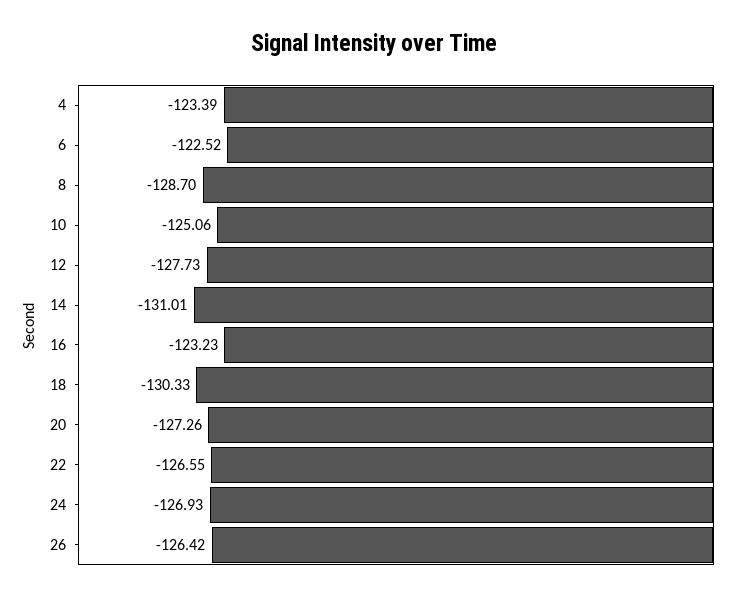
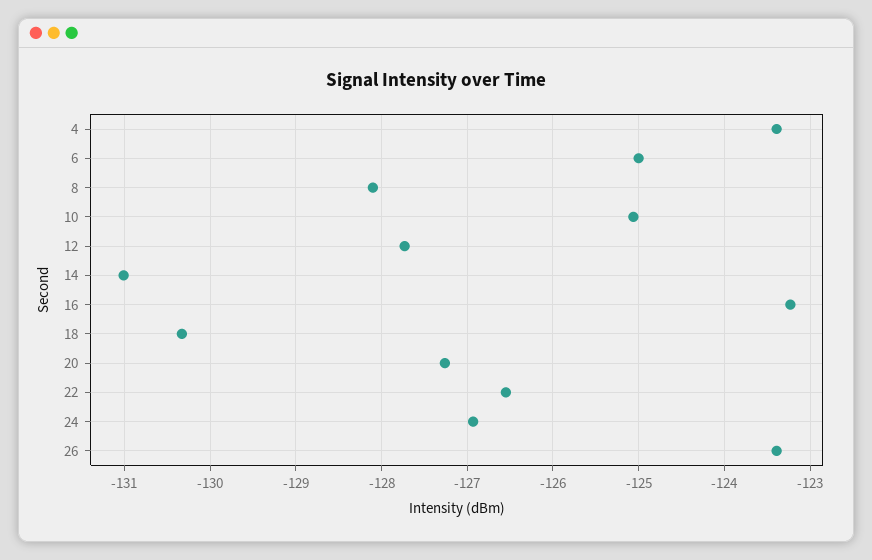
6: -122.52 -> -125
8: -128.7 -> -128.1
26: -126.42 -> -123.4

